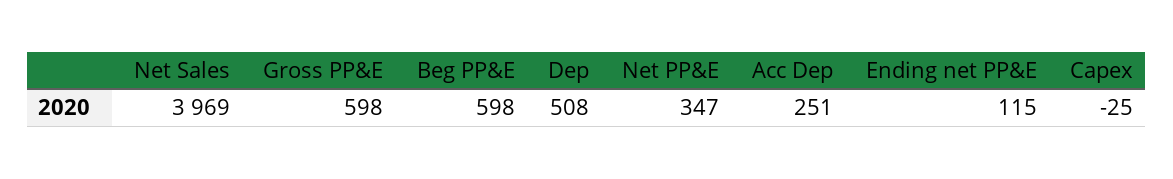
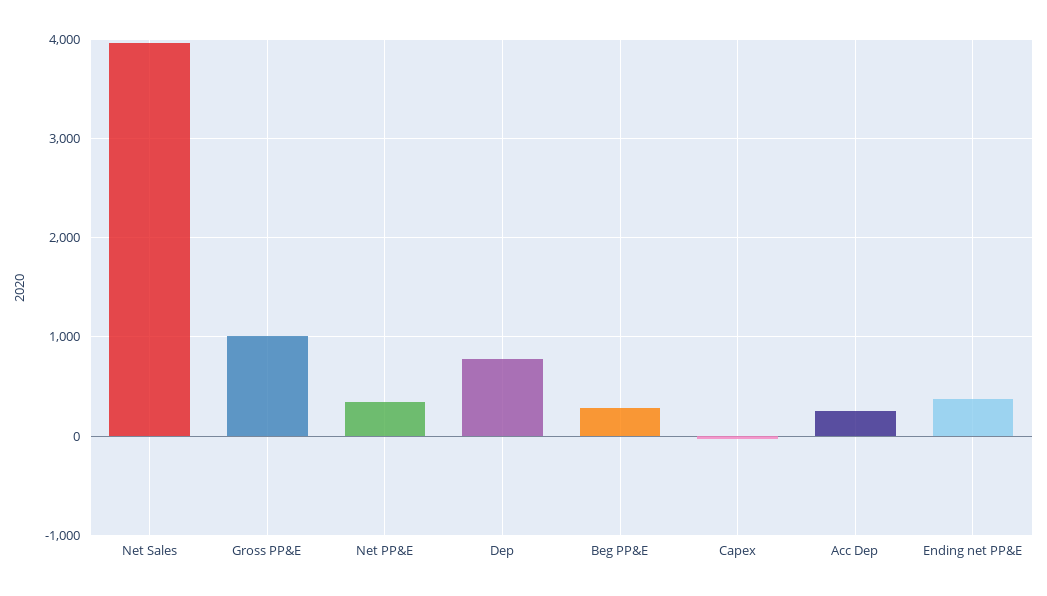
Gross PP&E: 598 -> 1000
Beg PP&E: 598 -> 300
Dep: 508 -> 800
Ending net PP&E: 115 -> 400

